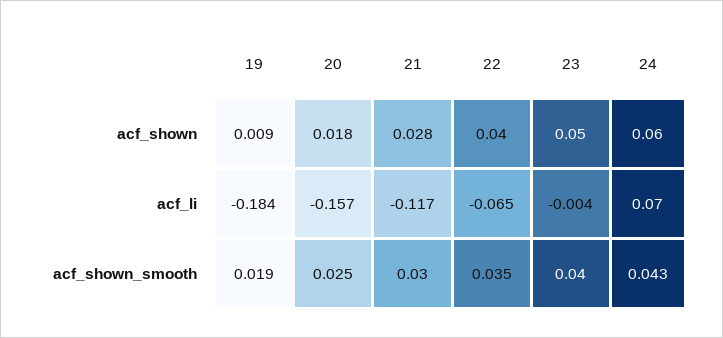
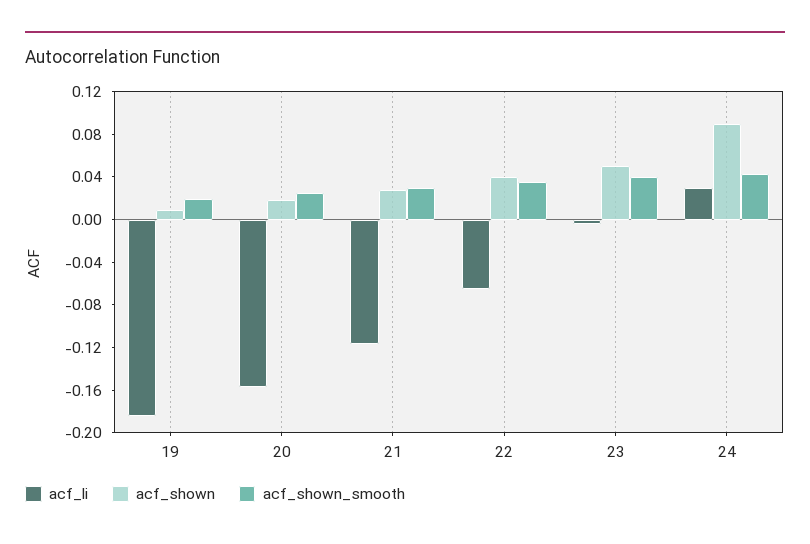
acf_shown, 24: 0.06 -> 0.09
acf_li, 24: 0.07 -> 0.03

